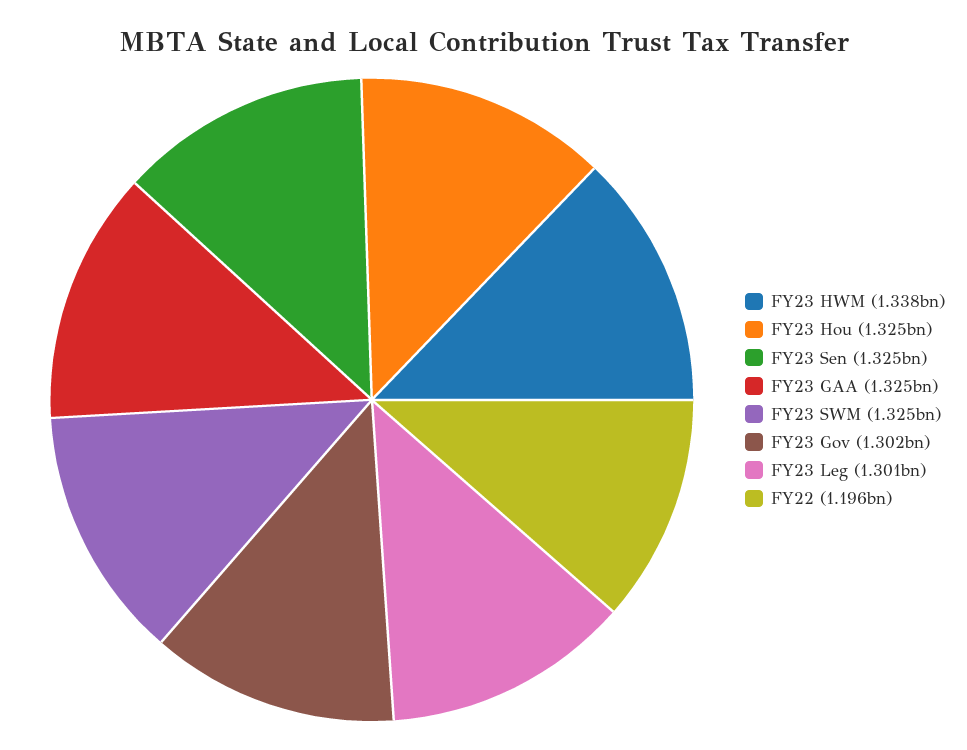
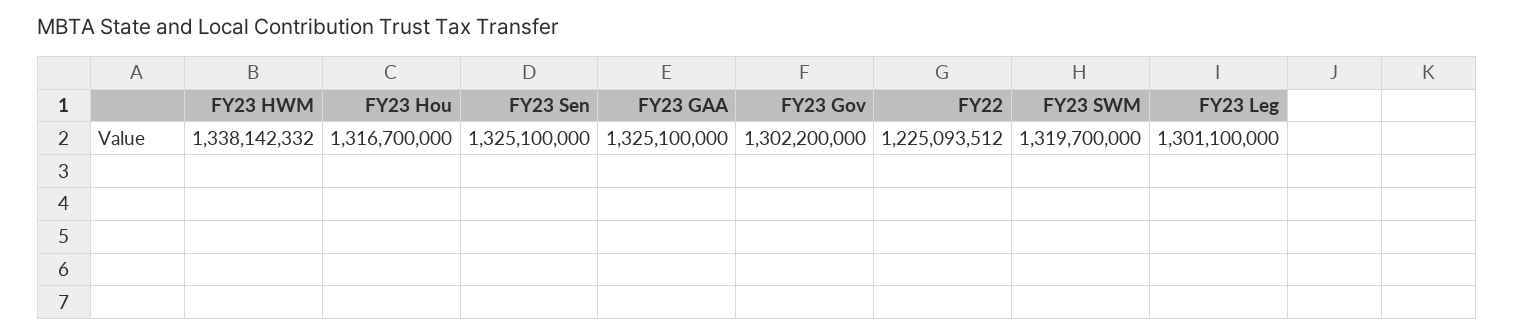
FY23 Hou: 1325000000 -> 1316700000
FY23 SWM: 1325000000 -> 1319700000
FY22: 1196000000 -> 1225093512

